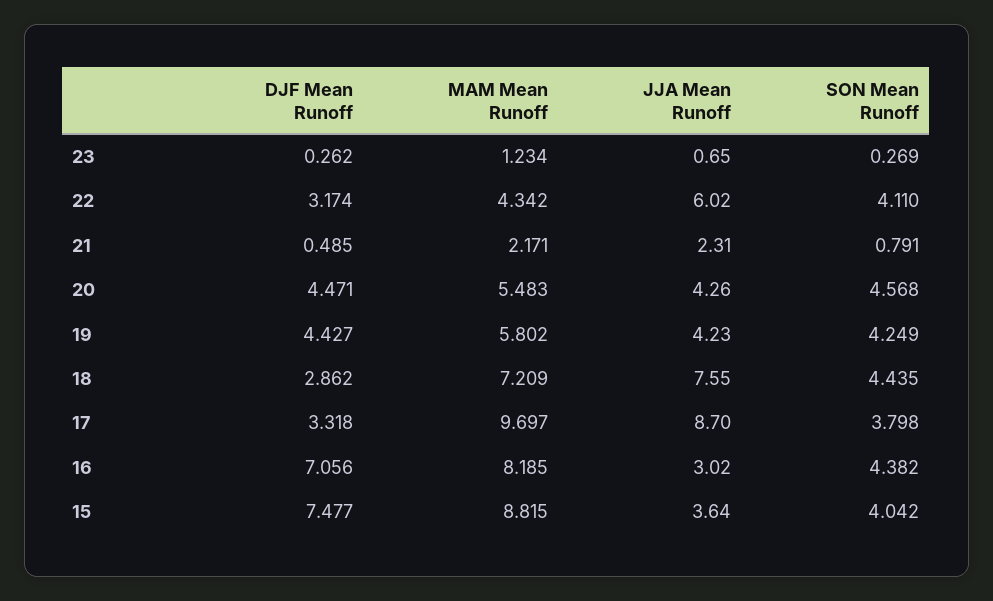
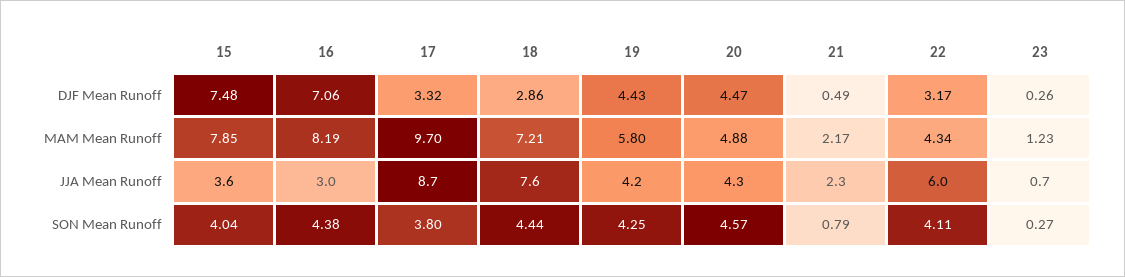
MAM Mean Runoff, 20: 5.483 -> 4.88
MAM Mean Runoff, 15: 8.815 -> 7.85

